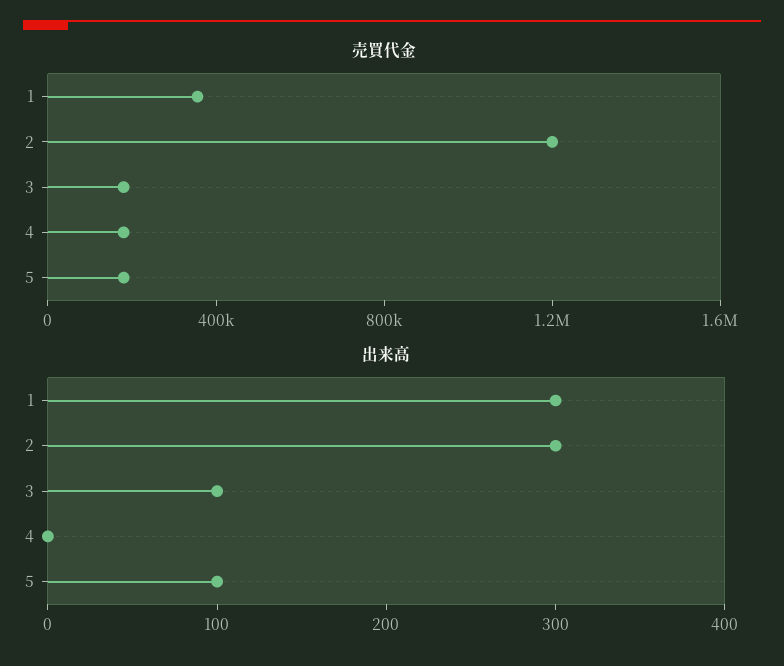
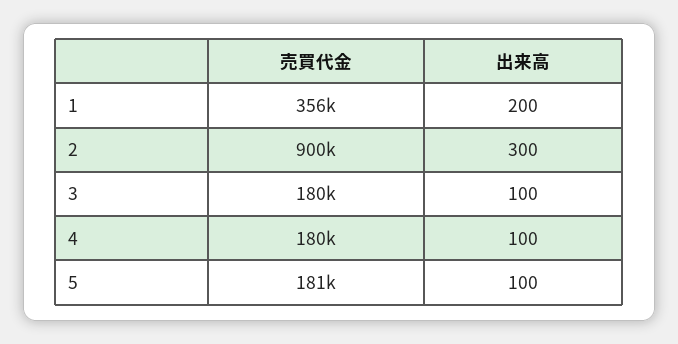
売買代金, 2: 1200000 -> 900000
出来高, 1: 300 -> 200
出来高, 4: 0 -> 100

